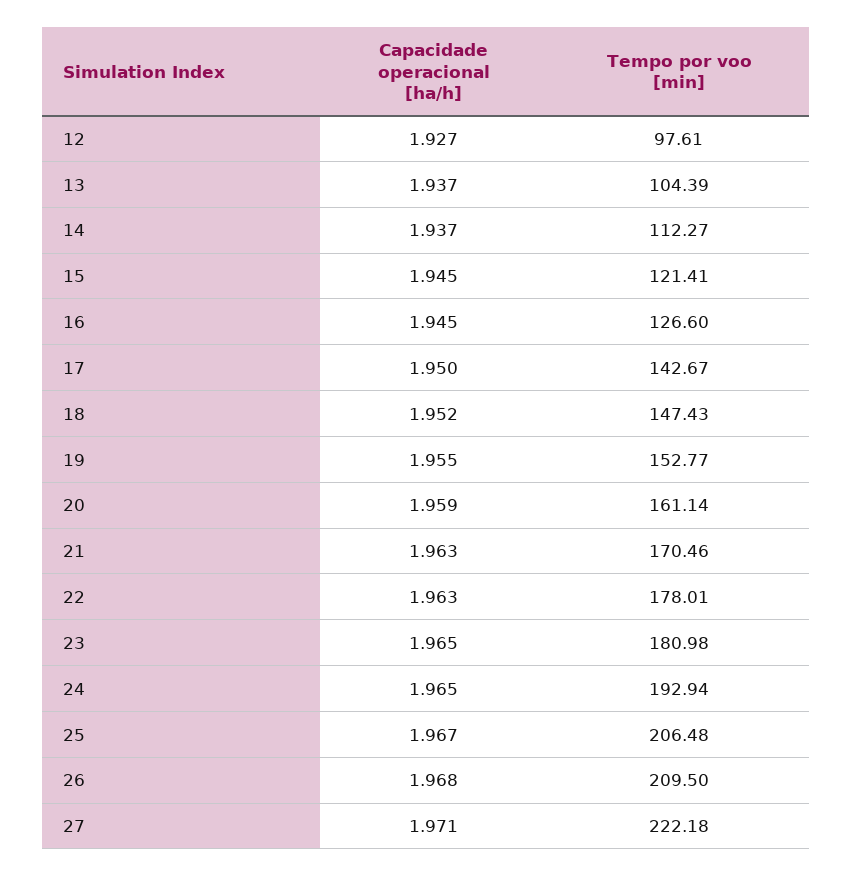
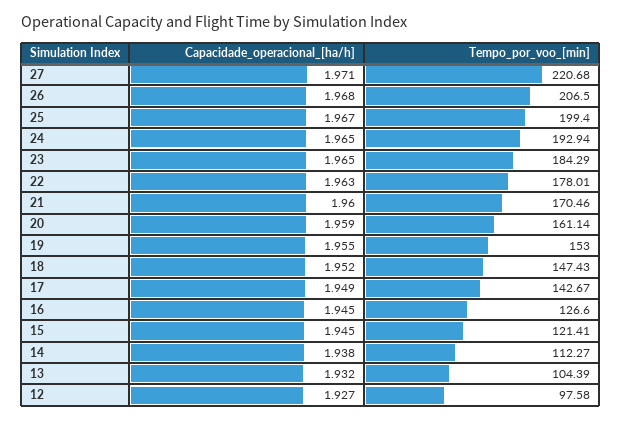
Tempo por voo [min], 12: 97.61 -> 97.58
Capacidade operacional [ha/h], 13: 1.937 -> 1.932
Capacidade operacional [ha/h], 14: 1.937 -> 1.938
Capacidade operacional [ha/h], 17: 1.95 -> 1.949
Tempo por voo [min], 19: 152.77 -> 153
Capacidade operacional [ha/h], 21: 1.963 -> 1.96
Tempo por voo [min], 23: 180.98 -> 184.29
Tempo por voo [min], 25: 206.48 -> 199.4
Tempo por voo [min], 26: 209.5 -> 206.5
Tempo por voo [min], 27: 222.18 -> 220.68

